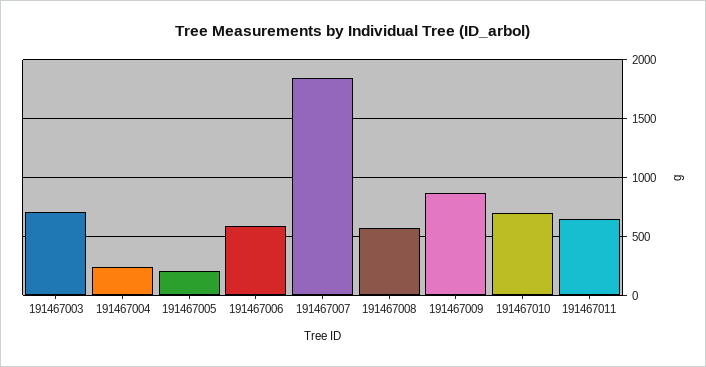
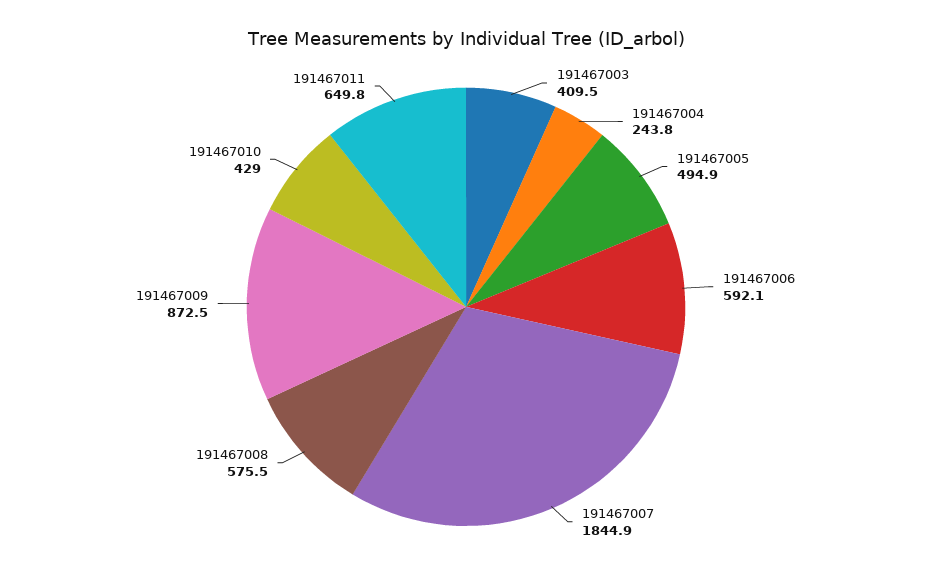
191467003: 700 -> 409.5
191467005: 200 -> 494.9
191467010: 700 -> 429

